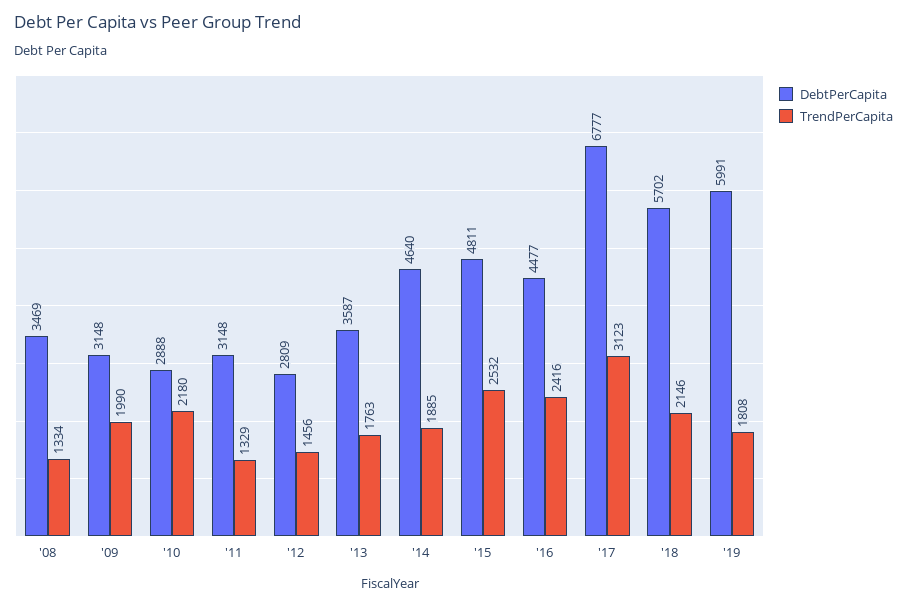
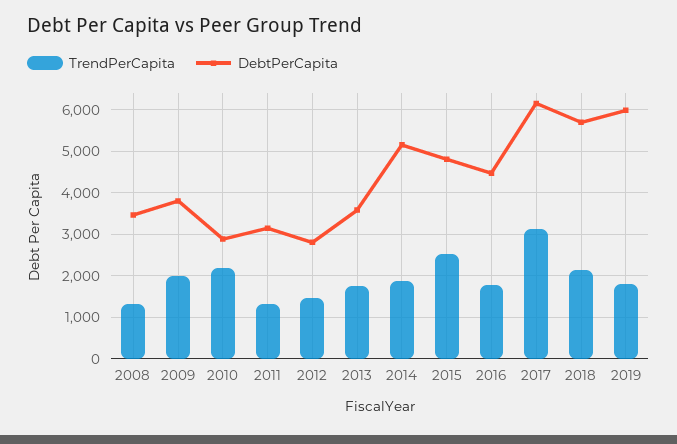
DebtPerCapita, '09: 3148 -> 3800
DebtPerCapita, '14: 4640 -> 5200
TrendPerCapita, '16: 2416 -> 1800
DebtPerCapita, '17: 6777 -> 6200

